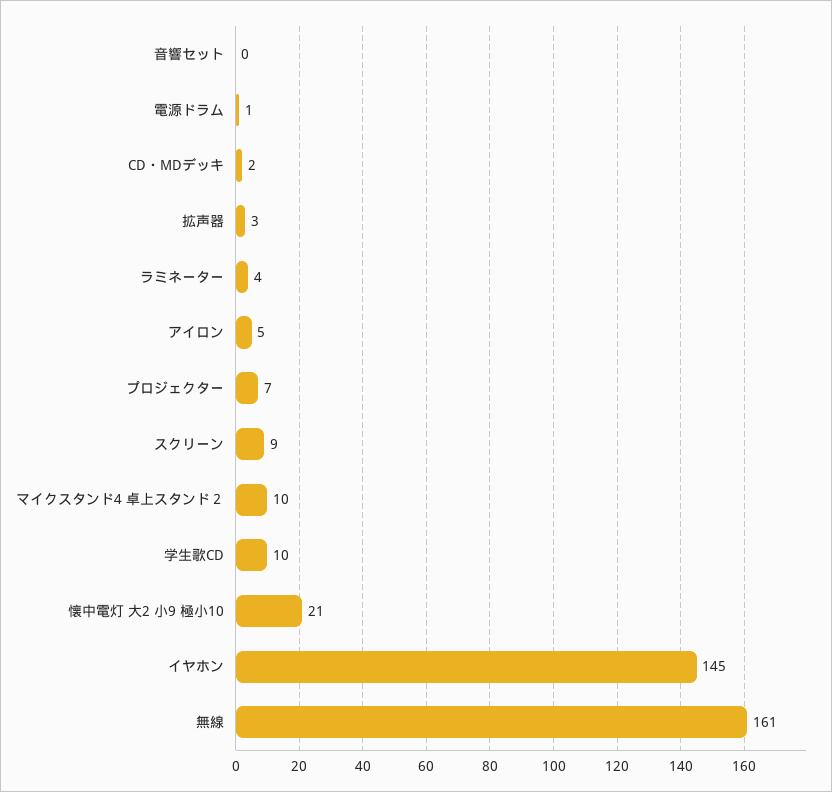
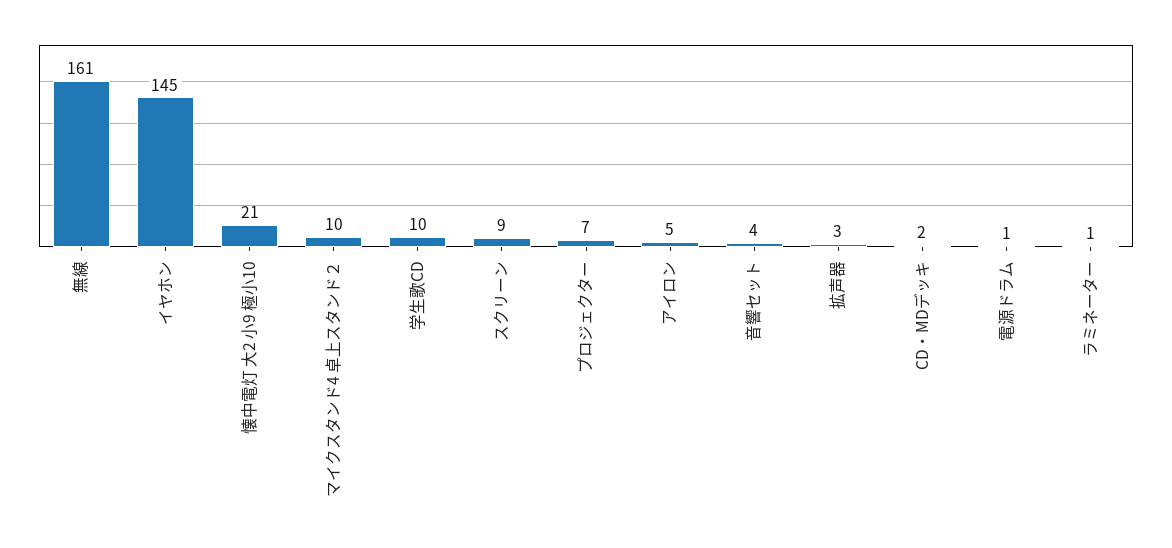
音響セット: 0 -> 4
ラミネーター: 4 -> 1

